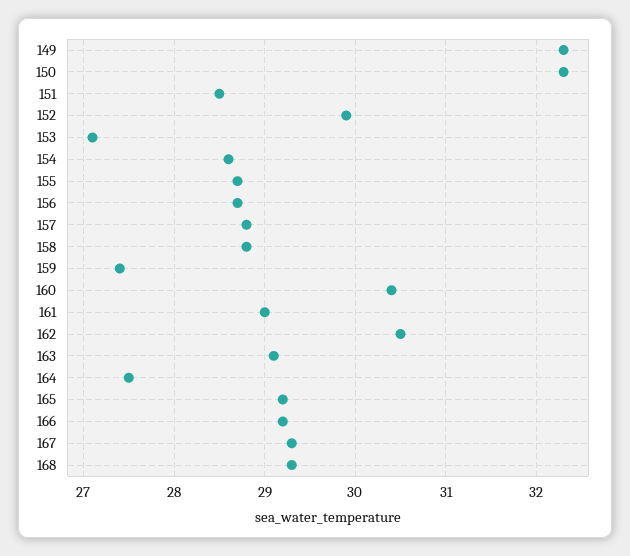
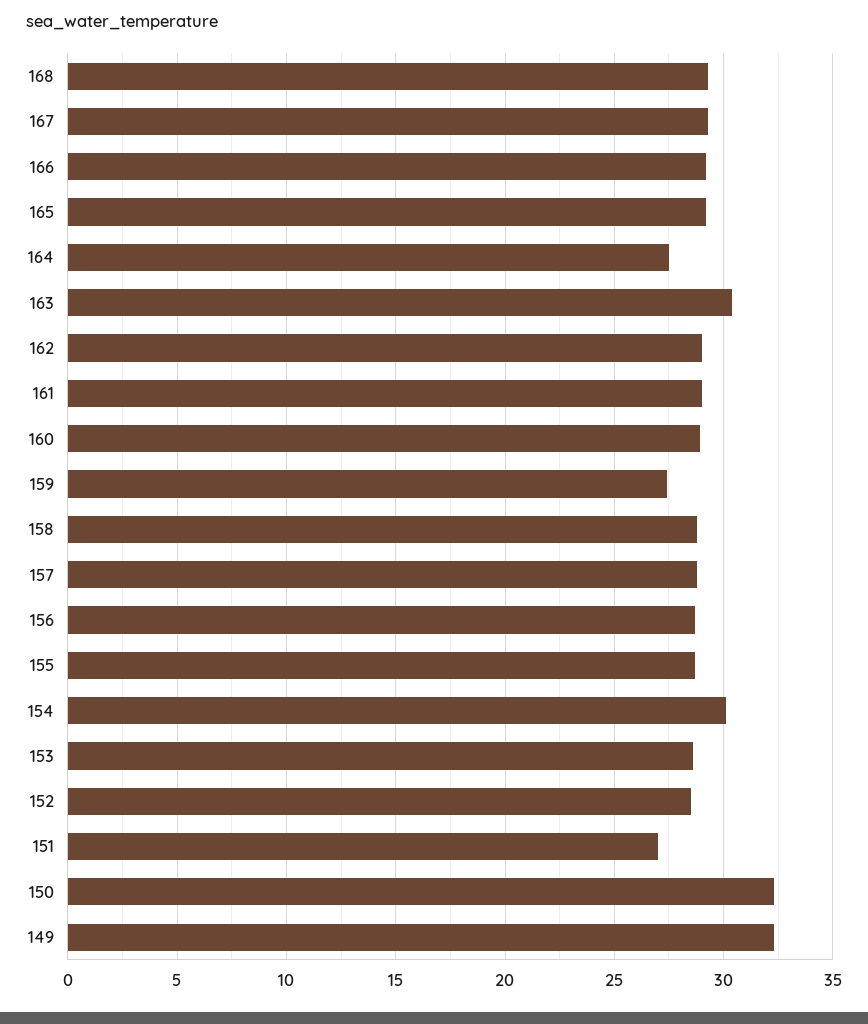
151: 28.5 -> 27
152: 29.9 -> 28.5
153: 27.1 -> 28.5
154: 28.6 -> 30
160: 30.4 -> 29
162: 30.5 -> 29
163: 29.1 -> 30.5

